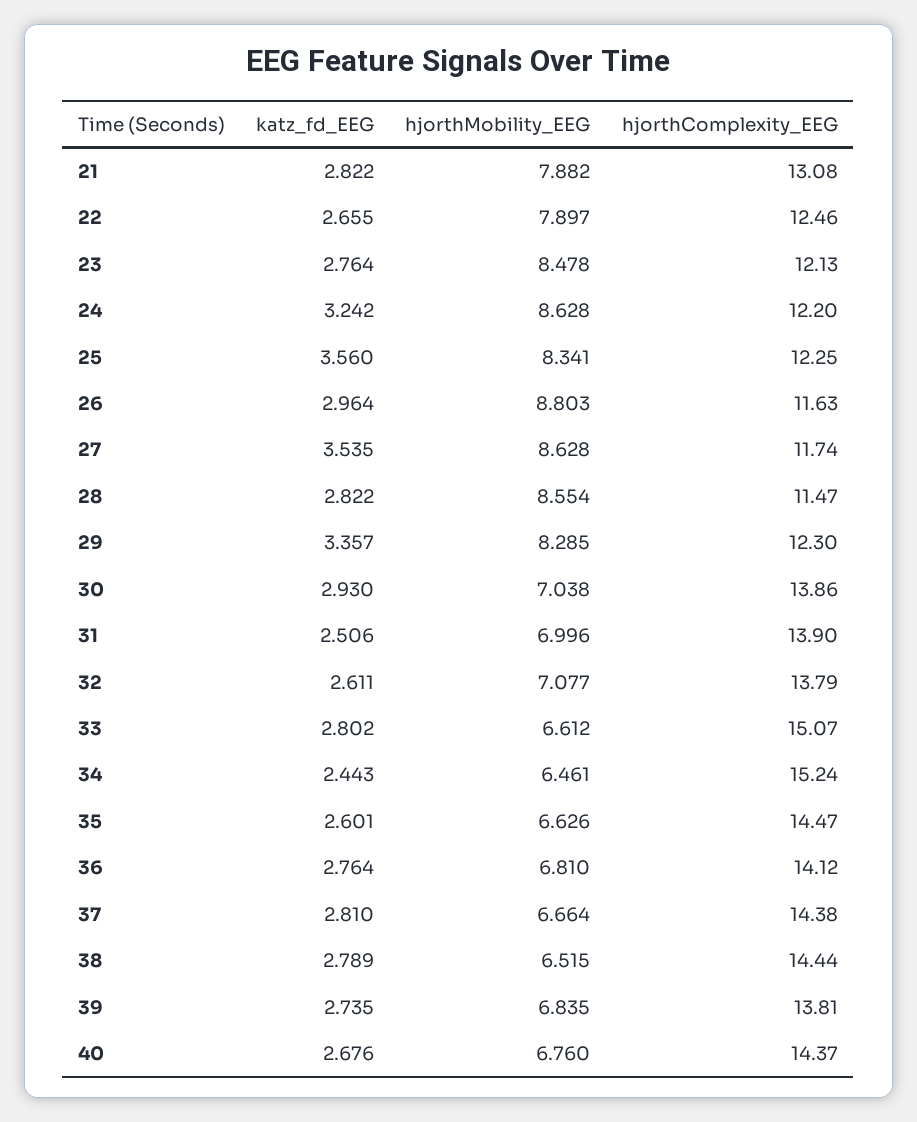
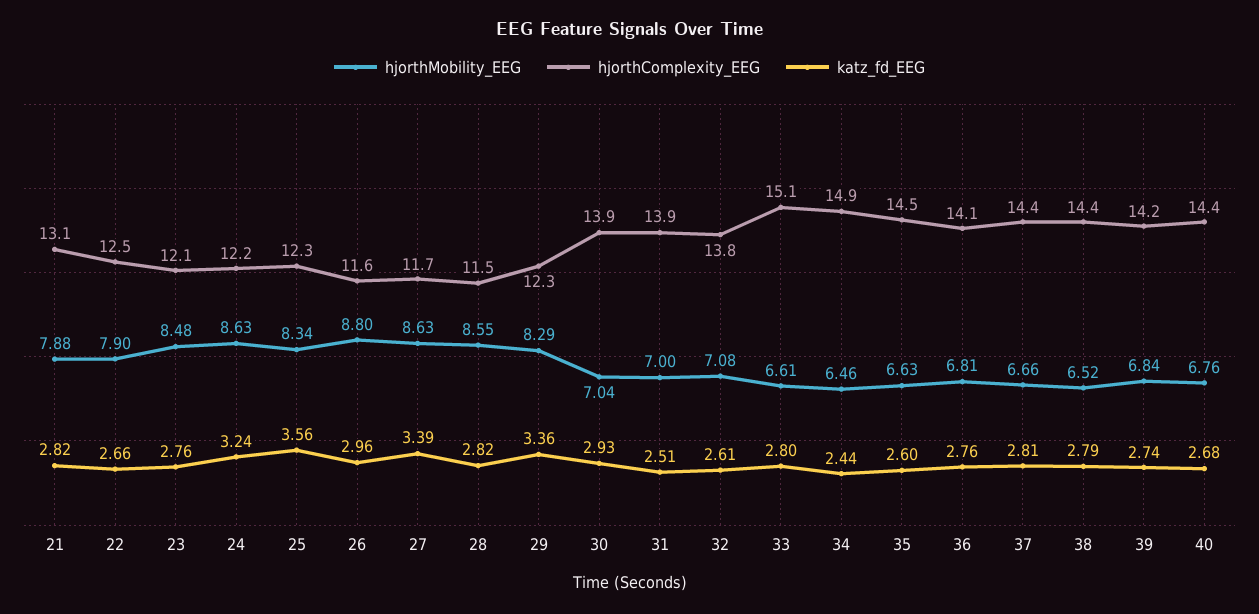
katz_fd_EEG, 27: 3.535 -> 3.39
hjorthComplexity_EEG, 34: 15.24 -> 14.9
hjorthComplexity_EEG, 39: 13.81 -> 14.2

